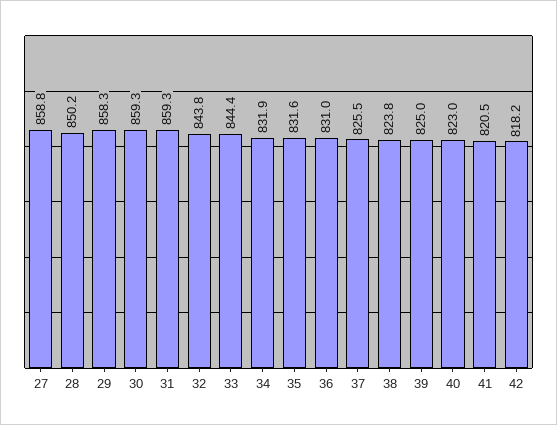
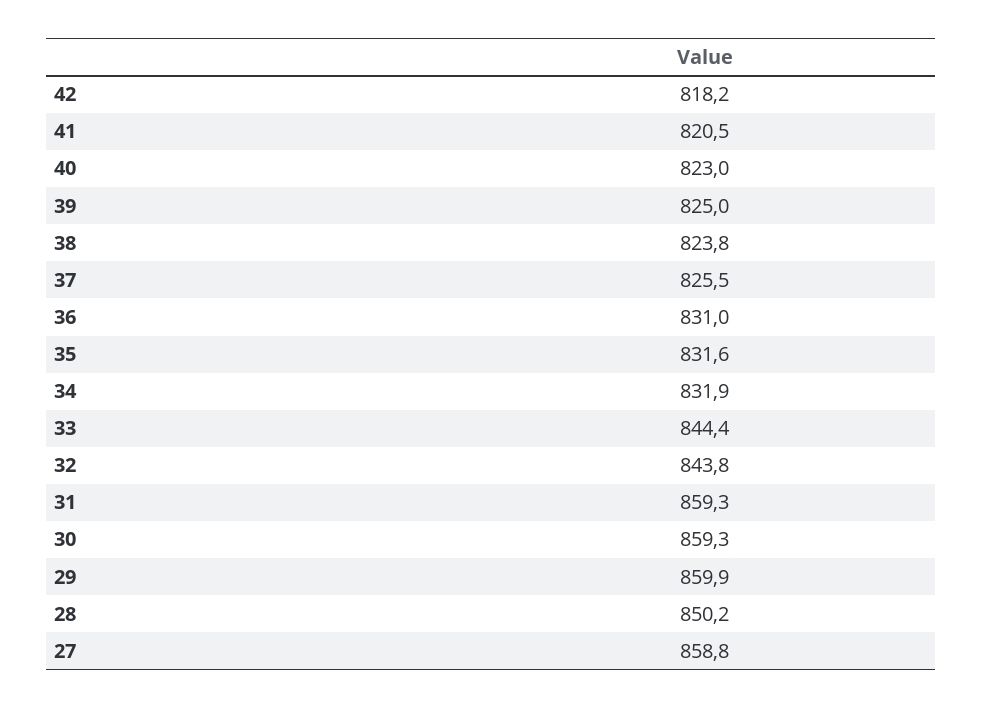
29: 858.3 -> 859.9

